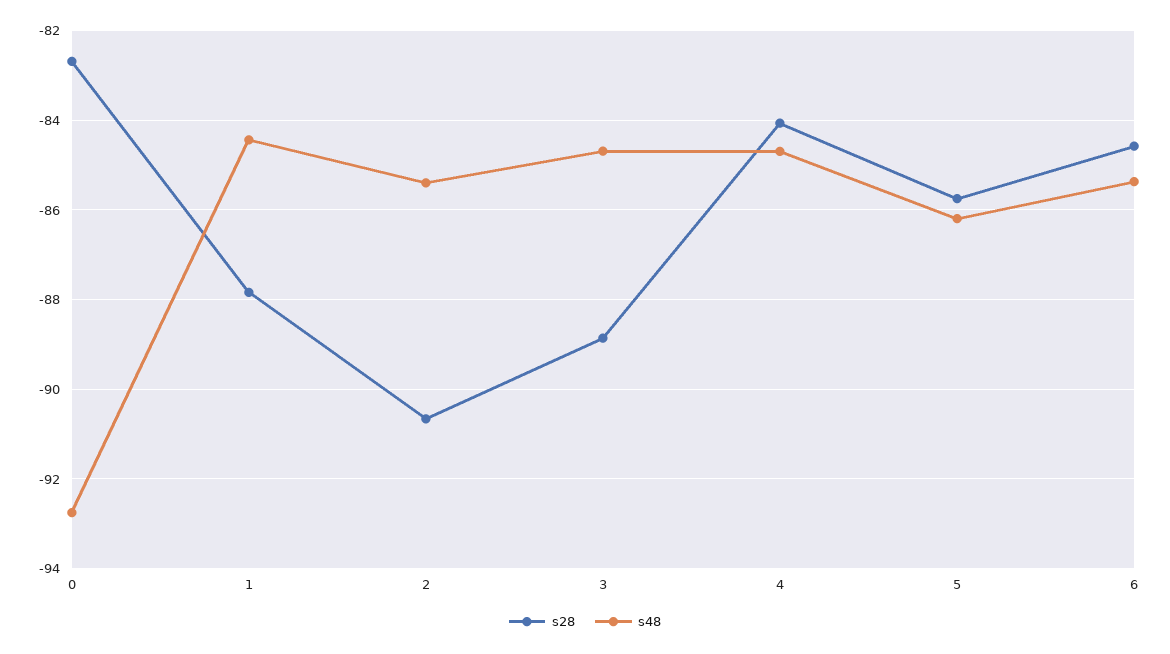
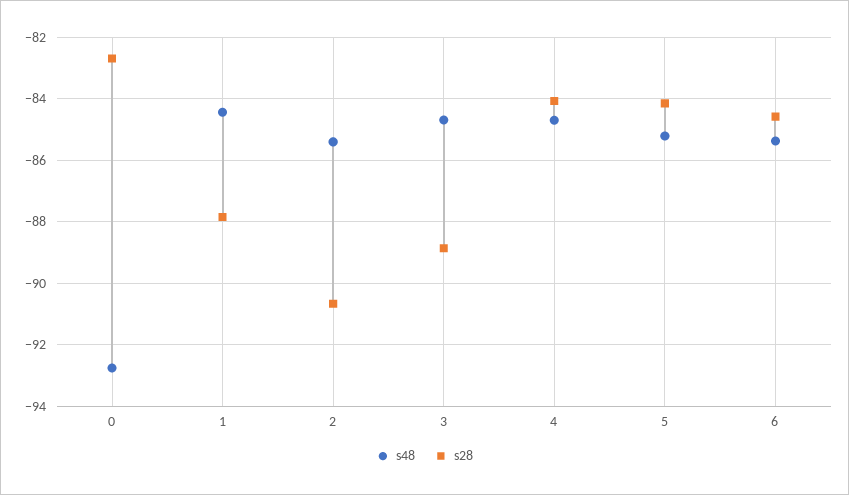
s28, 5: -85.8 -> -84.2
s48, 5: -86.2 -> -85.2

